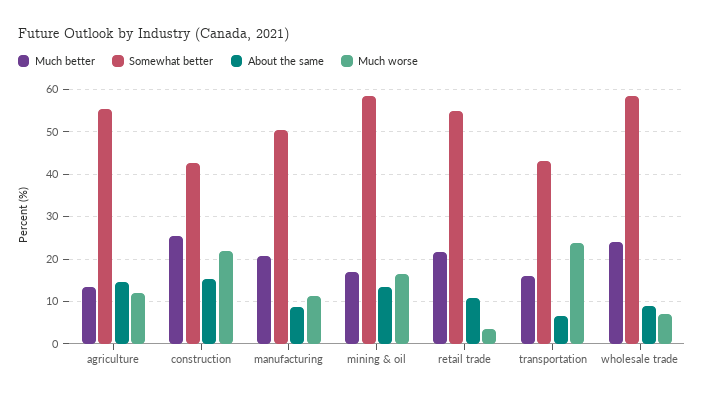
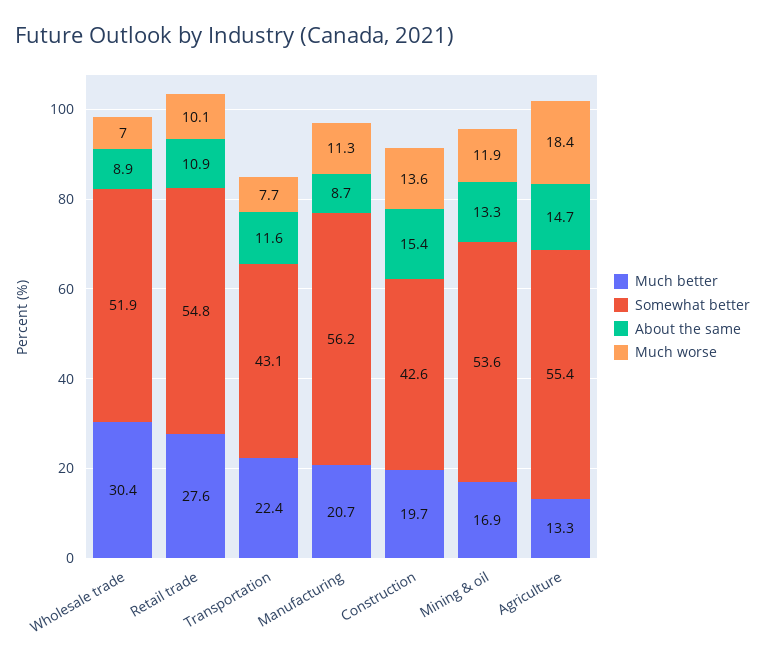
Much worse, agriculture: 12 -> 18.4
Much better, construction: 26 -> 19.7
Much worse, construction: 22 -> 13.6
Somewhat better, manufacturing: 50 -> 56.2
Somewhat better, mining & oil: 58 -> 53.6
Much worse, mining & oil: 16 -> 11.9
Much better, retail trade: 22 -> 27.6
Much worse, retail trade: 4 -> 10.1
Much better, transportation: 16 -> 22.4
About the same, transportation: 6 -> 11.6
Much worse, transportation: 24 -> 7.7
Much better, wholesale trade: 24 -> 30.4
Somewhat better, wholesale trade: 58 -> 51.9

